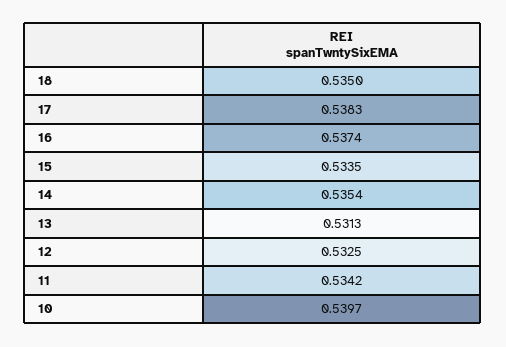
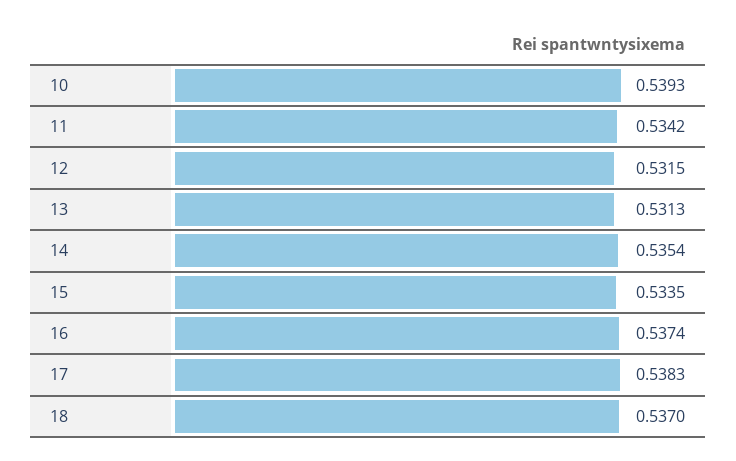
18: 0.535 -> 0.537
12: 0.5325 -> 0.5315
10: 0.5397 -> 0.5393

